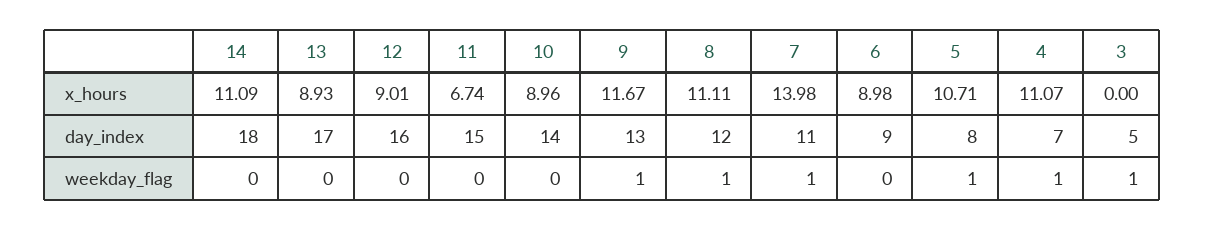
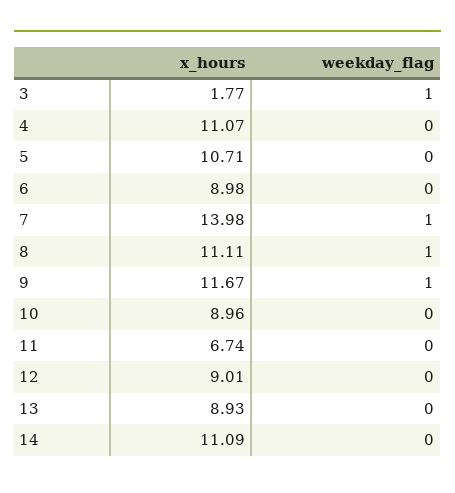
3, x_hours: 0 -> 1.77
14, day_index: 18 -> none
13, day_index: 17 -> none
12, day_index: 16 -> none
11, day_index: 15 -> none
10, day_index: 14 -> none
9, day_index: 13 -> none
8, day_index: 12 -> none
7, day_index: 11 -> none
6, day_index: 9 -> none
5, day_index: 8 -> none
4, day_index: 7 -> none
3, day_index: 5 -> none
5, weekday_flag: 1 -> 0
4, weekday_flag: 1 -> 0

